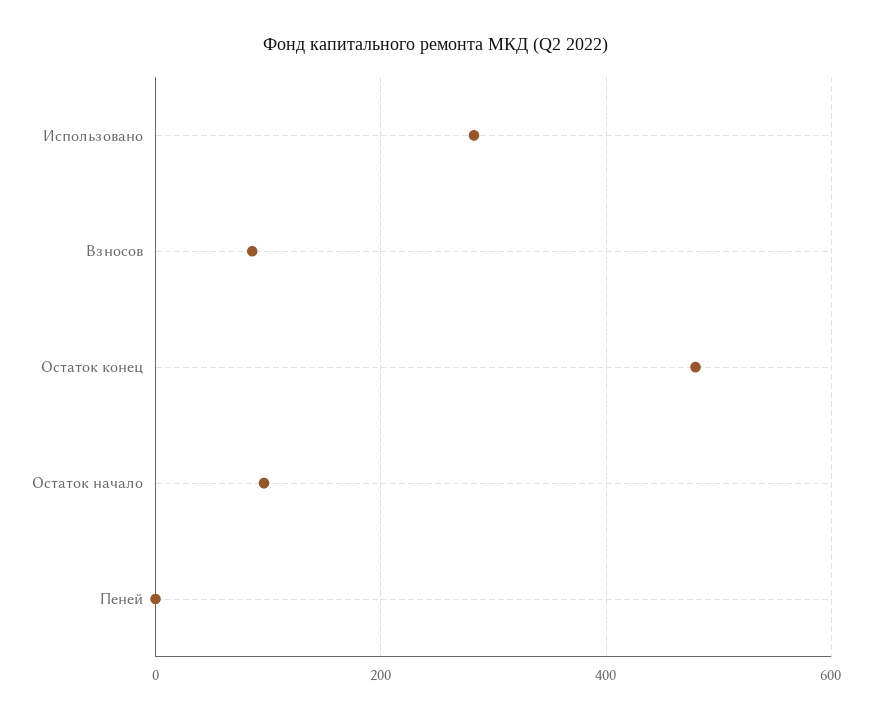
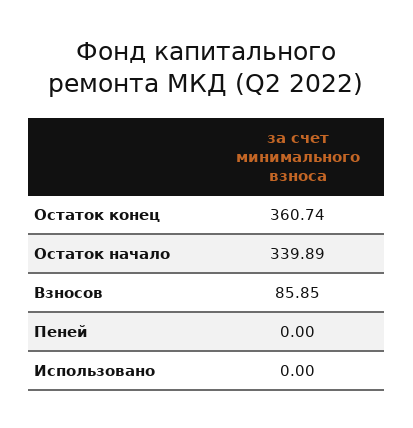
Использовано: 280 -> 0
Остаток конец: 480 -> 360.74
Остаток начало: 100 -> 339.89

